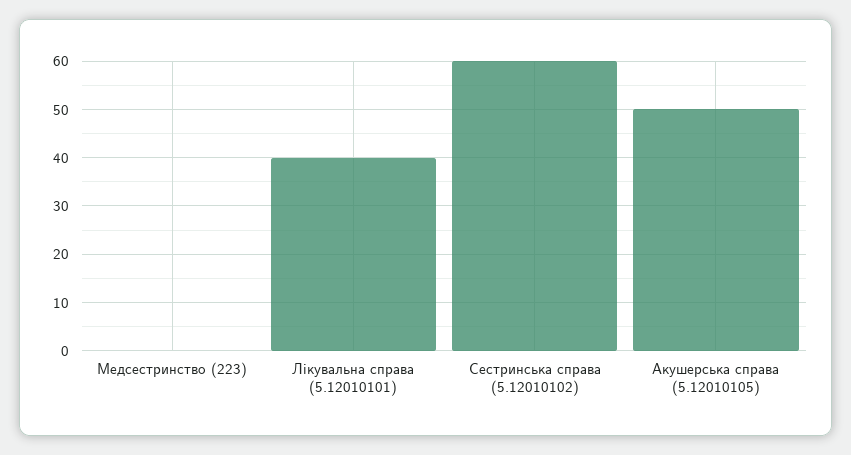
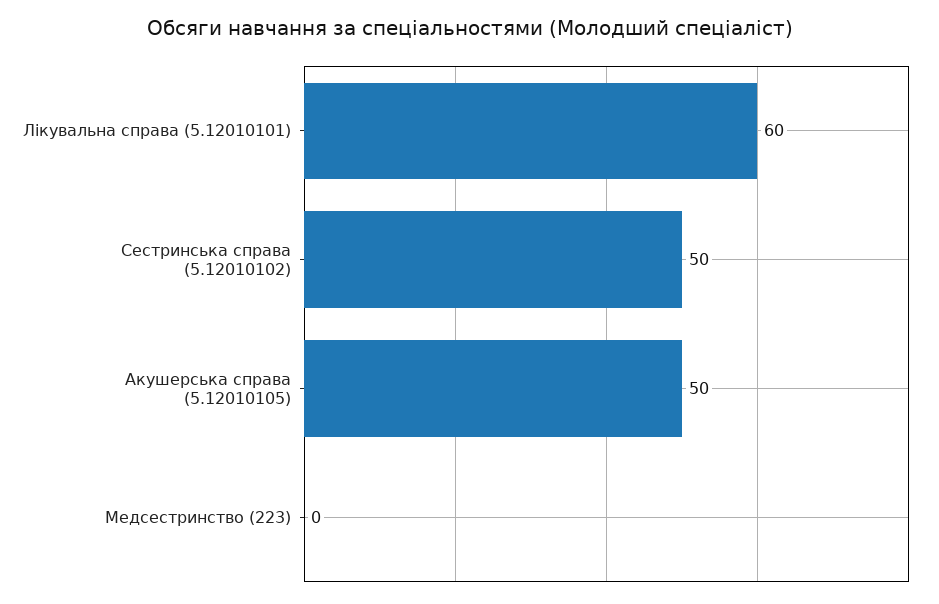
Лікувальна справа (5.12010101): 40 -> 60
Сестринська справа (5.12010102): 60 -> 50

